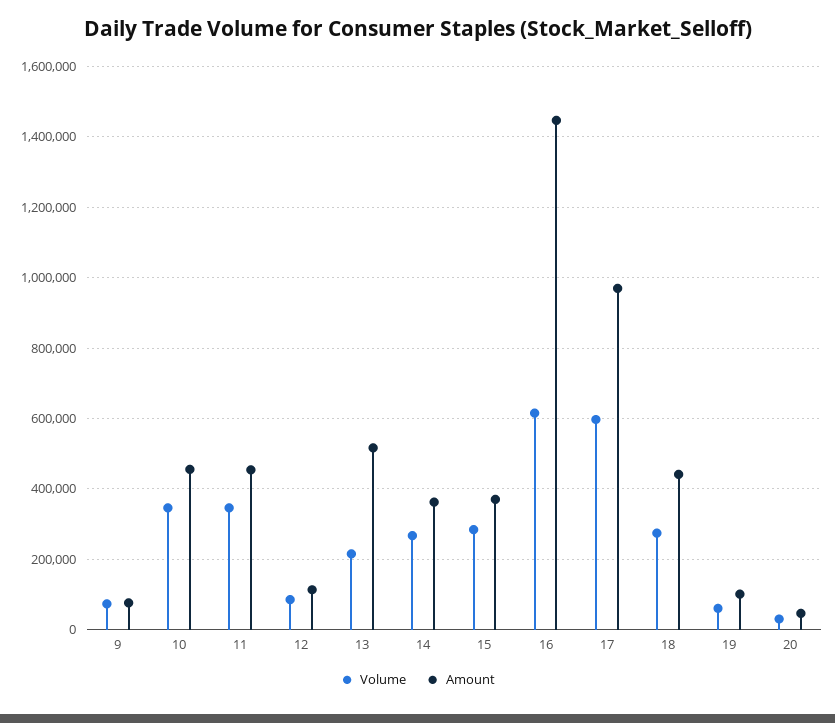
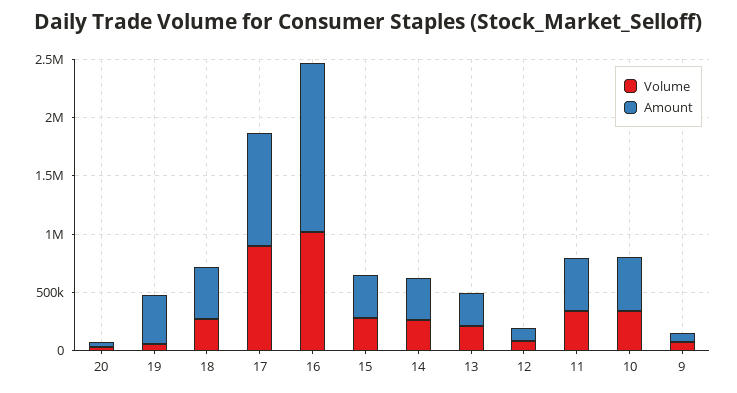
Amount, 13: 520000 -> 300000
Volume, 16: 620000 -> 1000000
Volume, 17: 600000 -> 900000
Amount, 19: 100000 -> 400000

